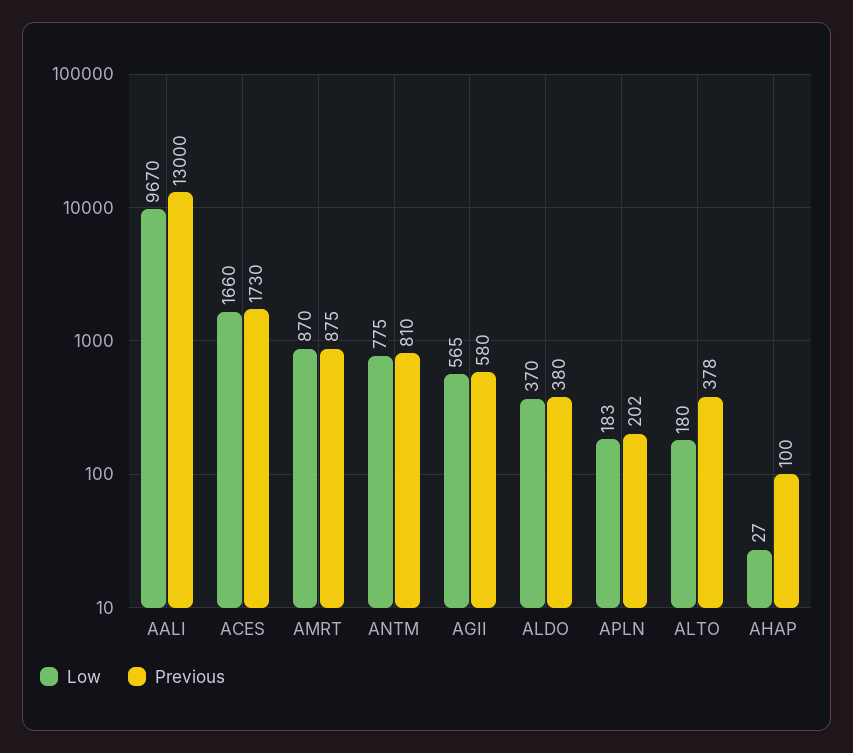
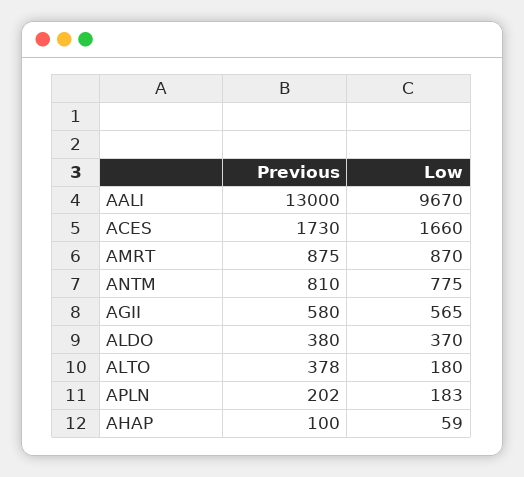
Low, AHAP: 27 -> 59

